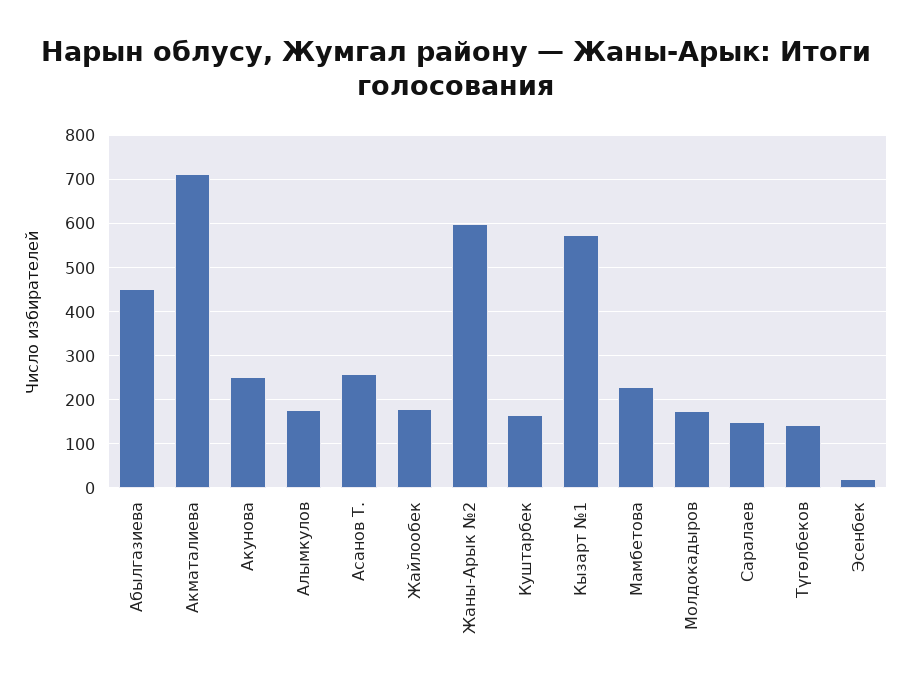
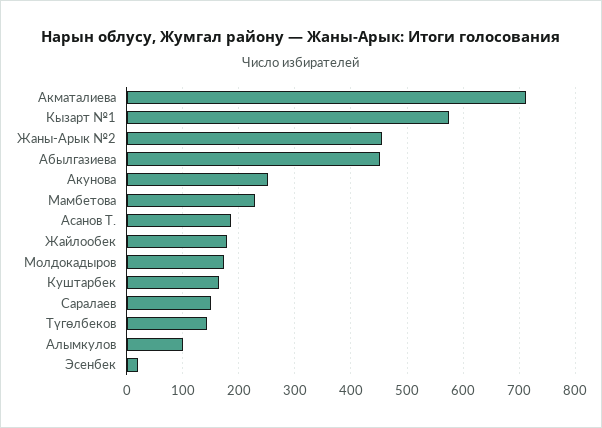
Алымкулов: 180 -> 100
Асанов Т.: 260 -> 180
Жаны-Арык №2: 600 -> 460

